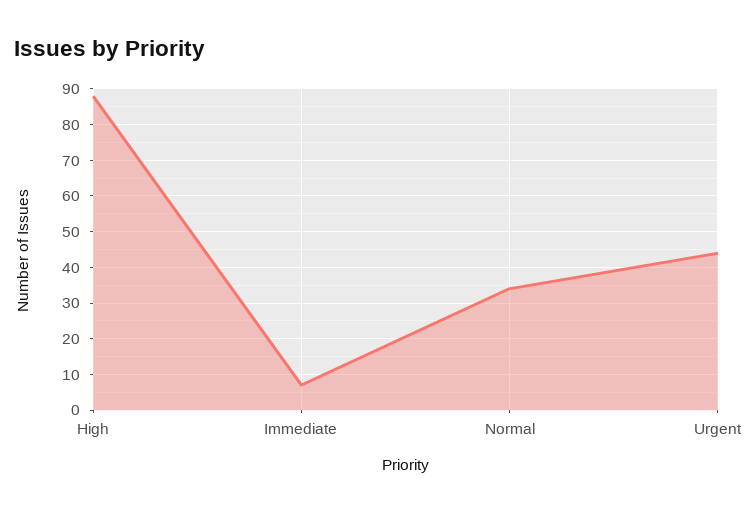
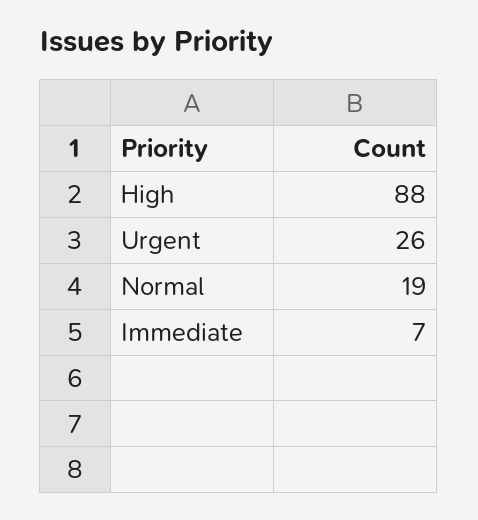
Normal: 35 -> 19
Urgent: 45 -> 26

